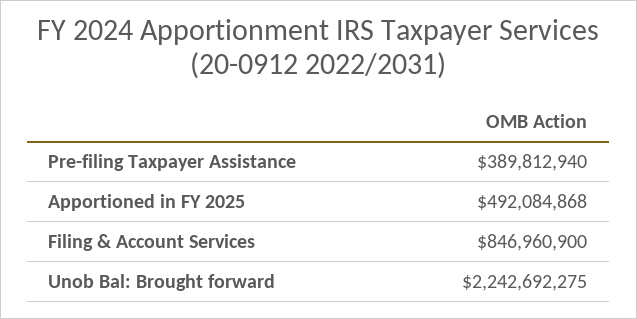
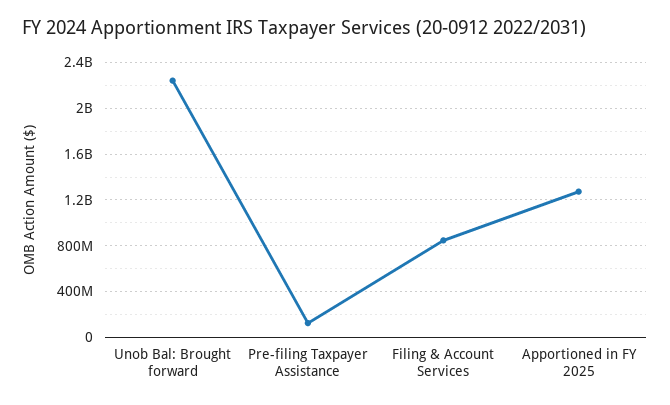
Pre-filing Taxpayer Assistance: 389812940 -> 100000000
Apportioned in FY 2025: 492084868 -> 1300000000

